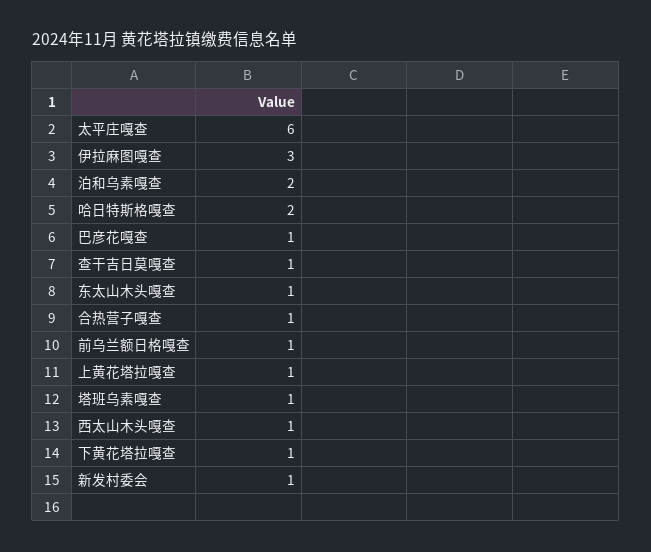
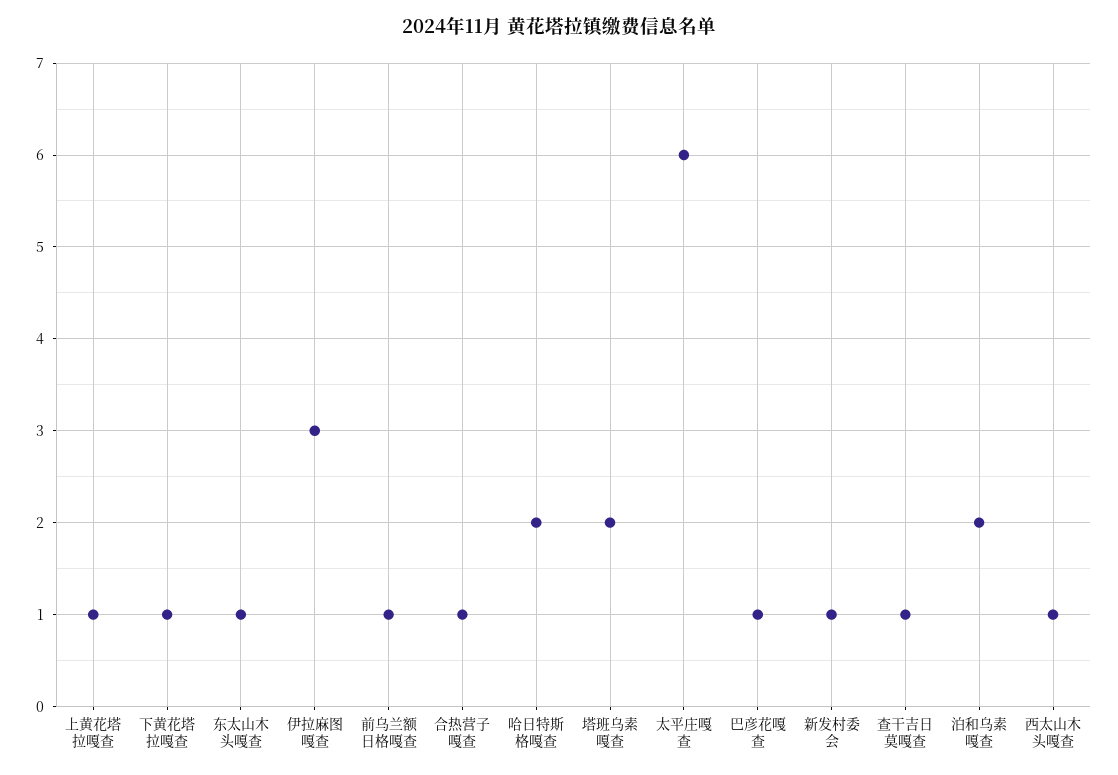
塔班乌素嘎查: 1 -> 2

